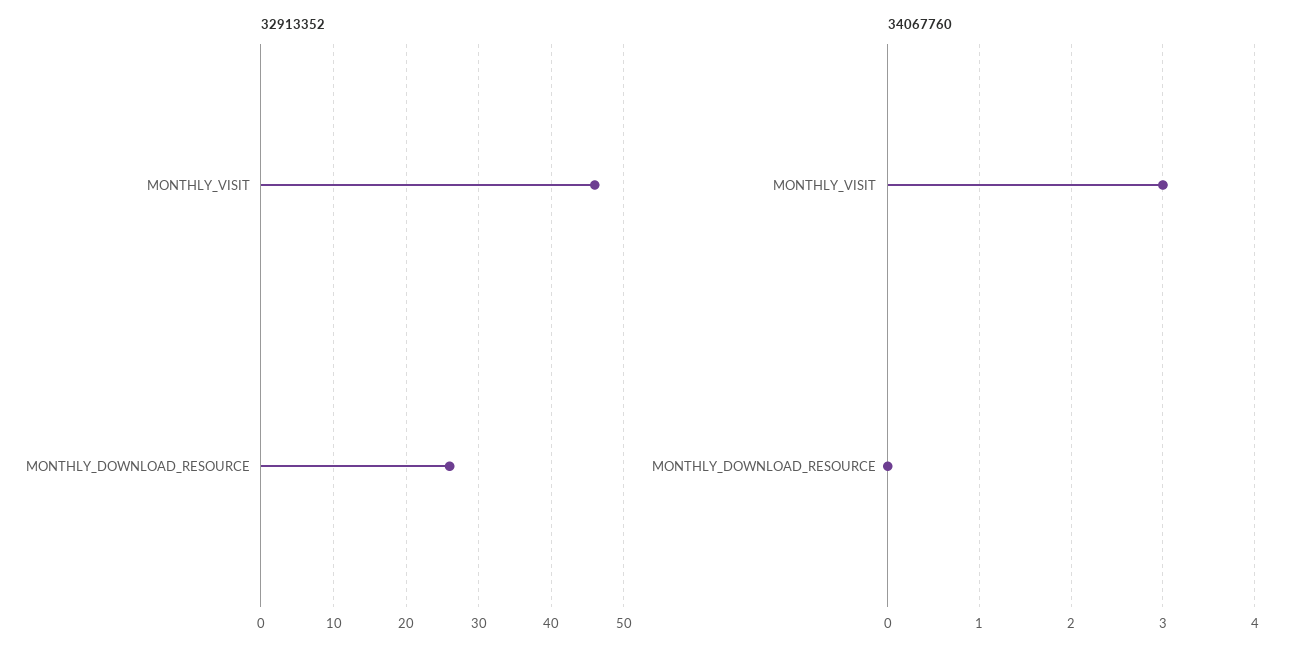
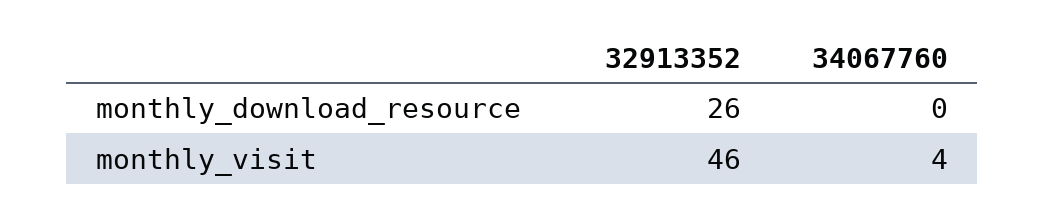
34067760, MONTHLY_VISIT: 3 -> 4

